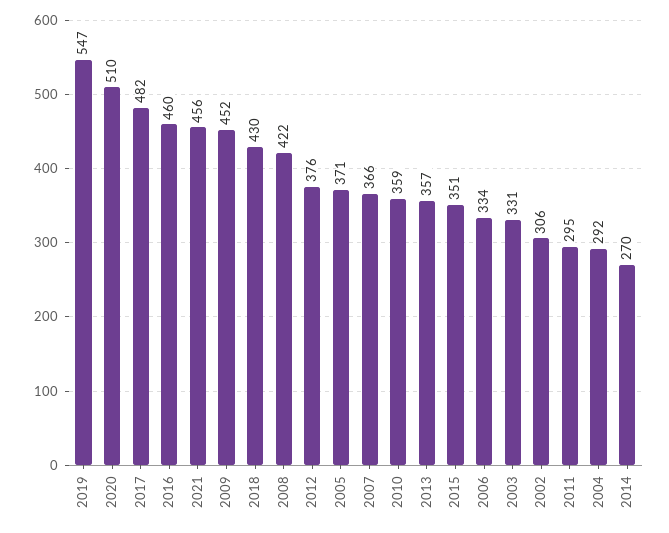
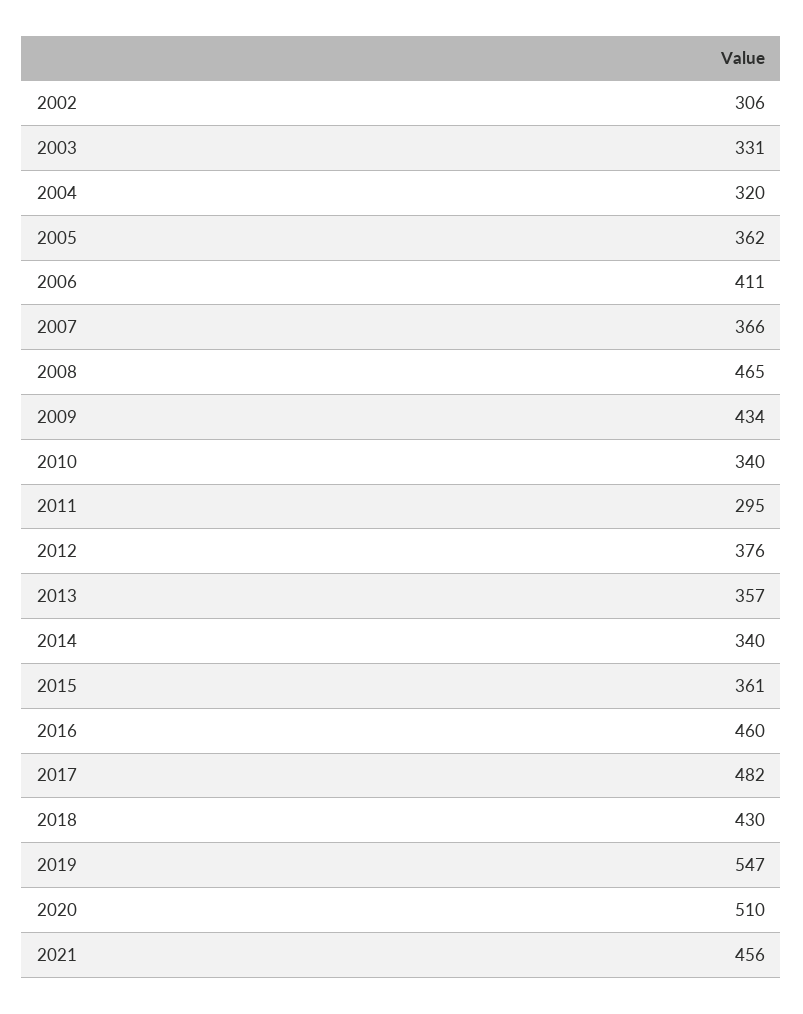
2009: 452 -> 434
2008: 422 -> 465
2005: 371 -> 362
2010: 359 -> 340
2015: 351 -> 361
2006: 334 -> 411
2004: 292 -> 320
2014: 270 -> 340

